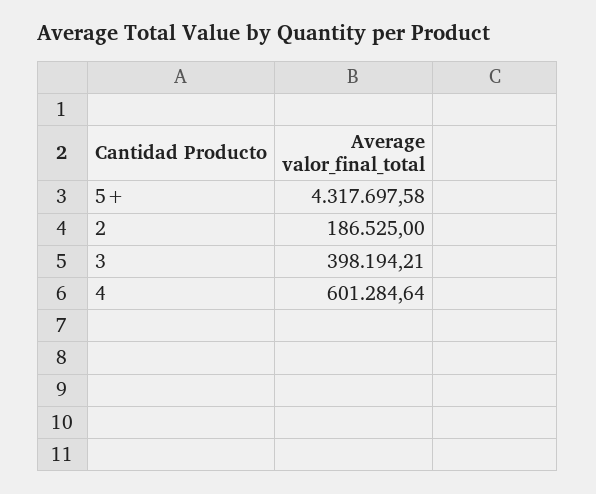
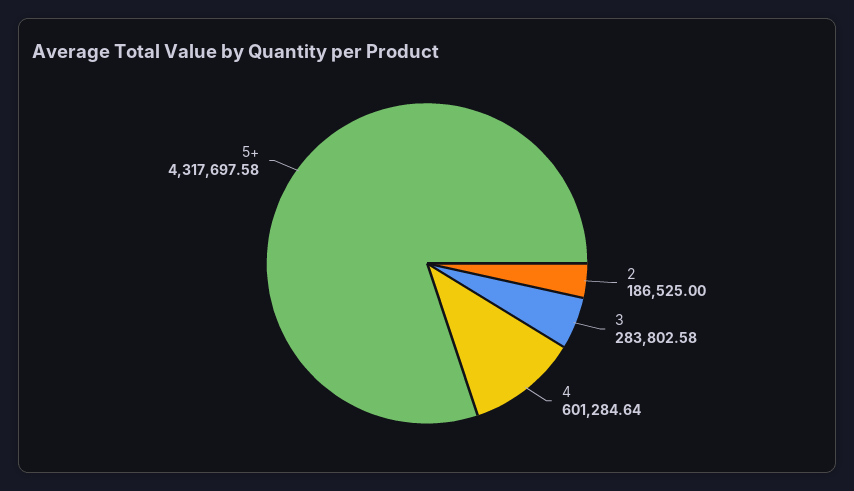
3: 398194.21 -> 283802.58

